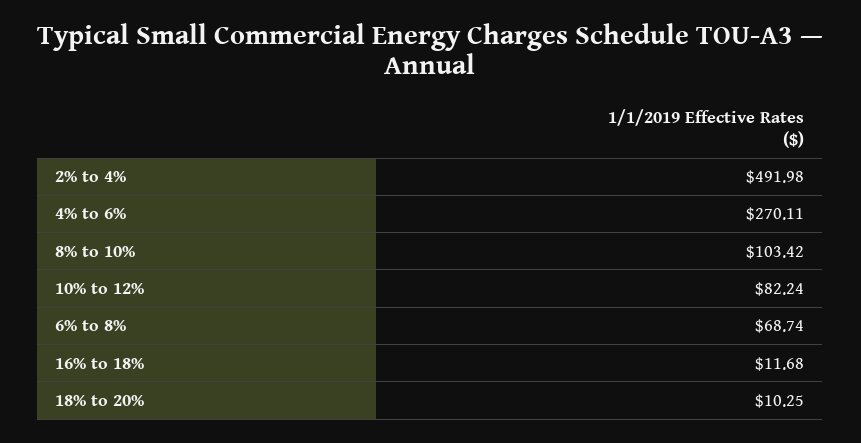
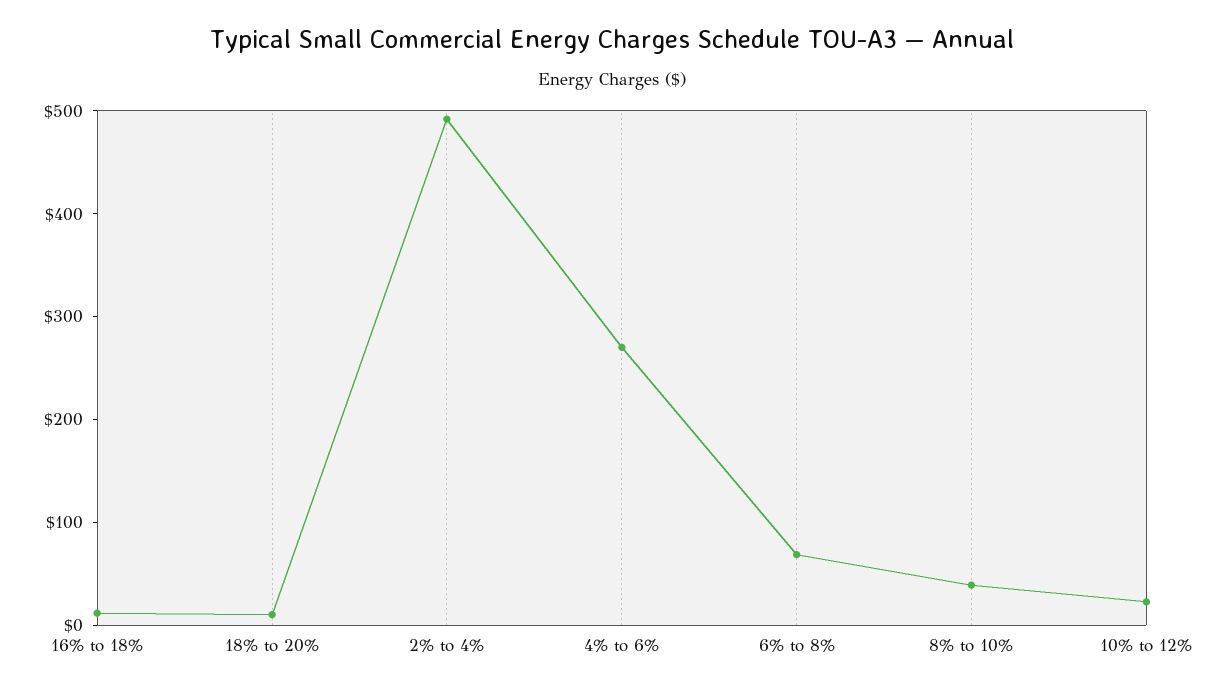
8% to 10%: 103.42 -> 40
10% to 12%: 82.24 -> 20

